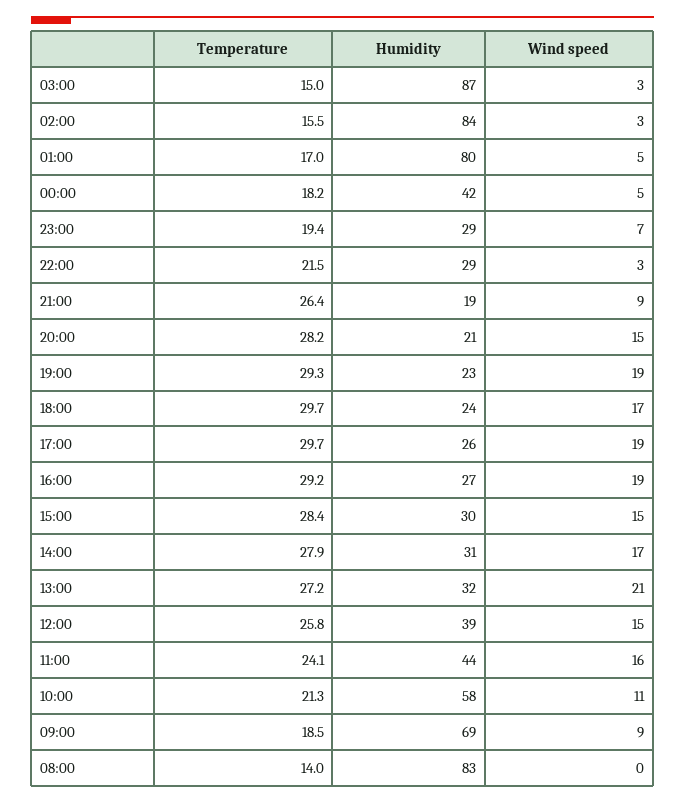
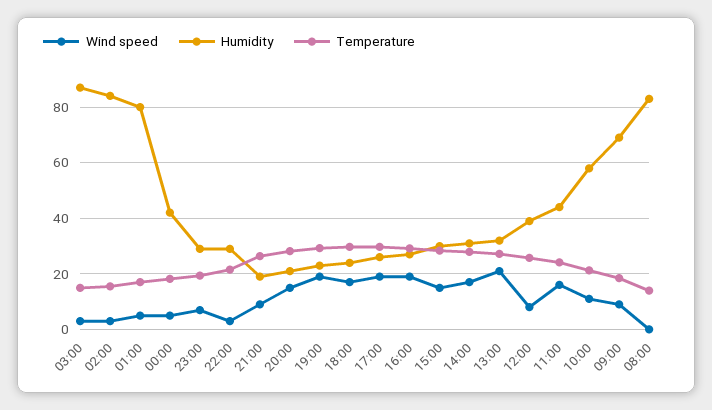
Wind speed, 12:00: 15 -> 7.5

